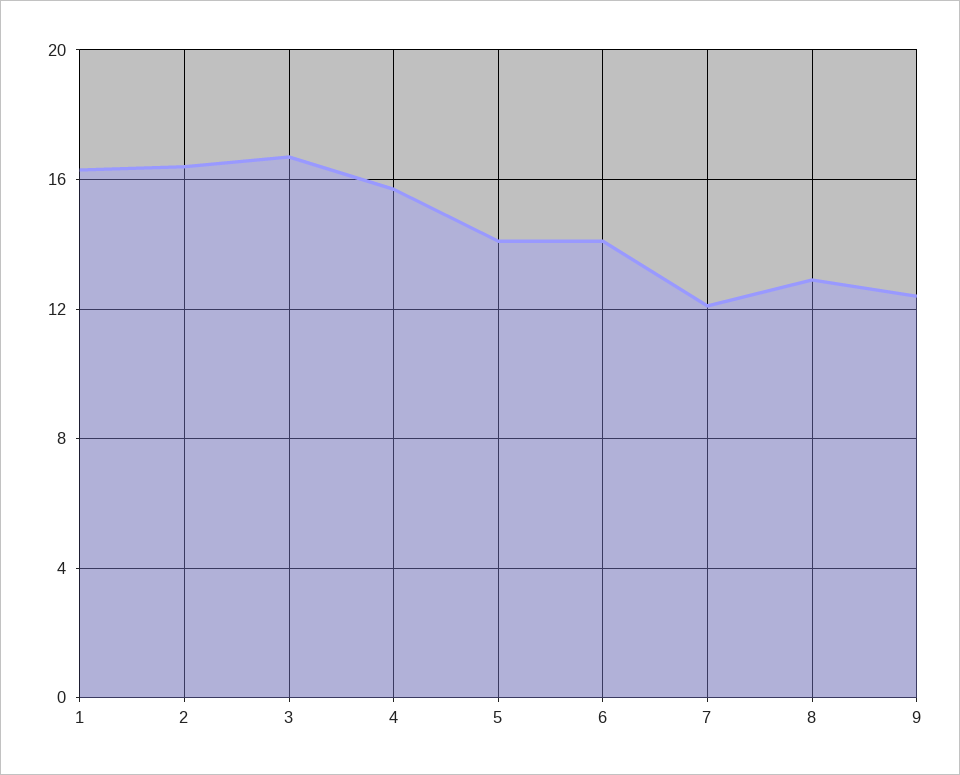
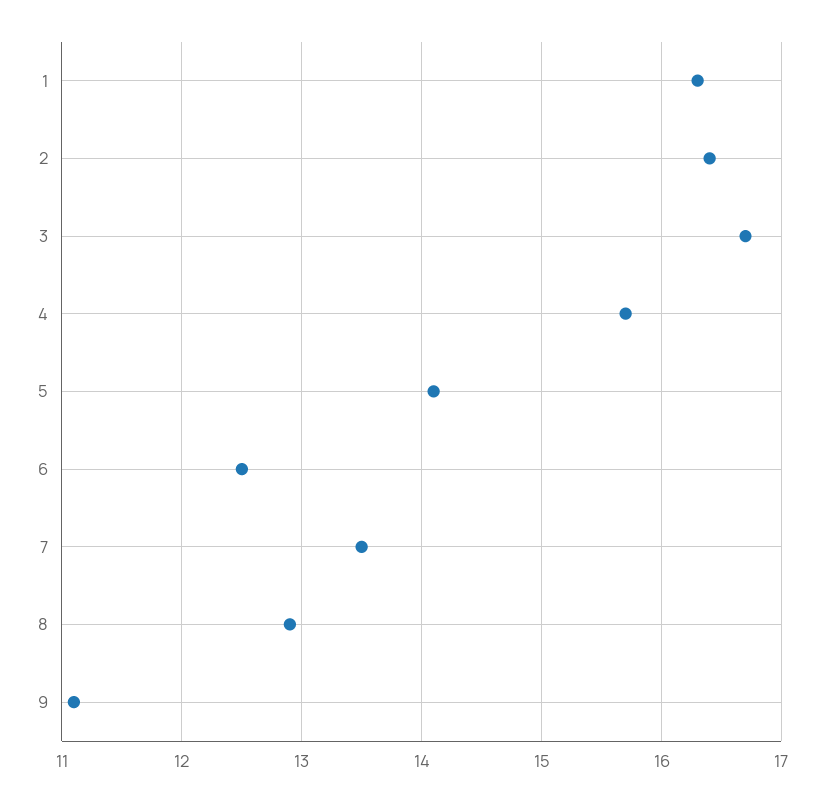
6: 14 -> 12.5
7: 12 -> 13.5
9: 12.5 -> 11.1

